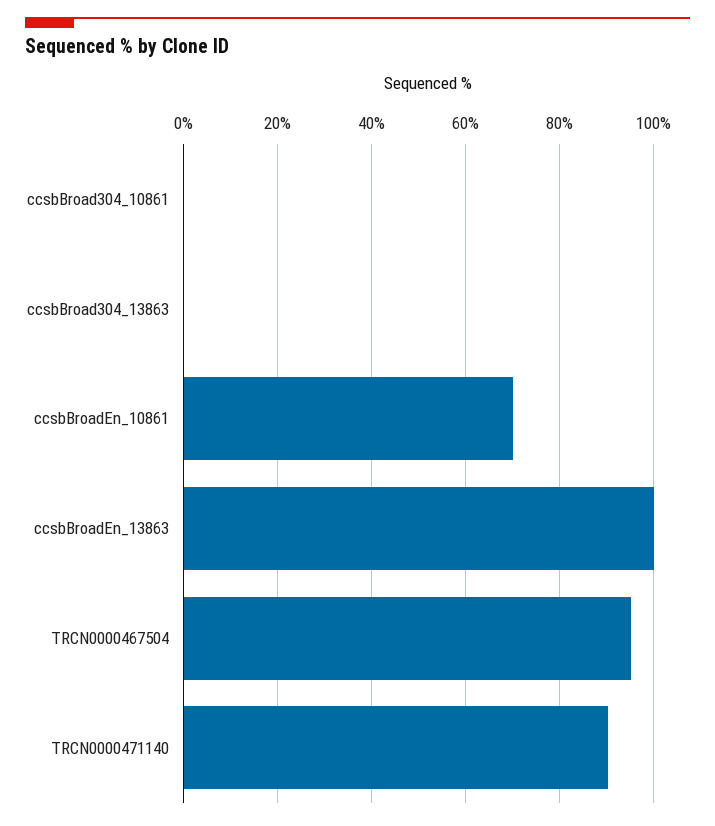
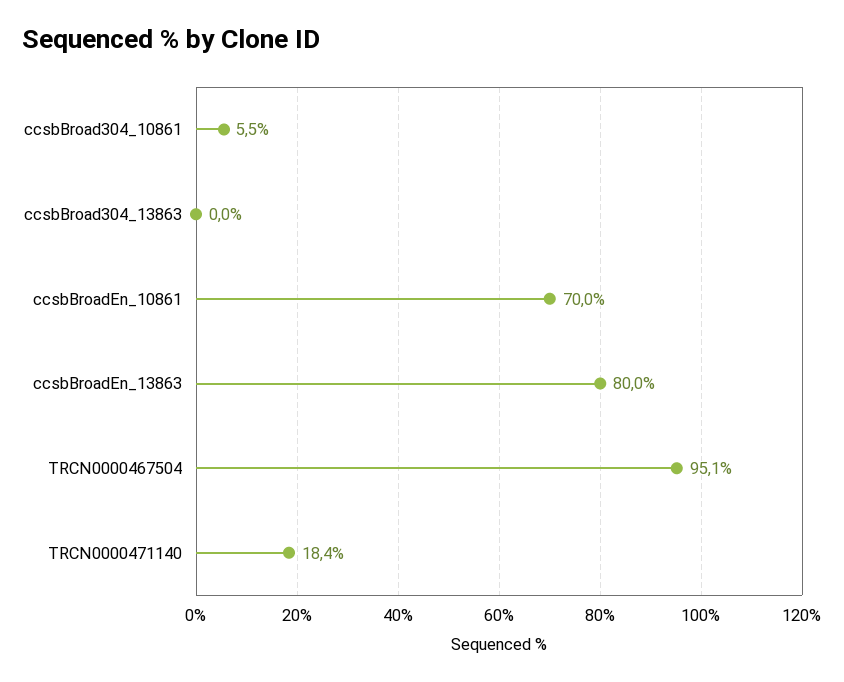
ccsbBroad304_10861: 0 -> 5.5
ccsbBroadEn_13863: 100 -> 80
TRCN0000471140: 90 -> 18.4

